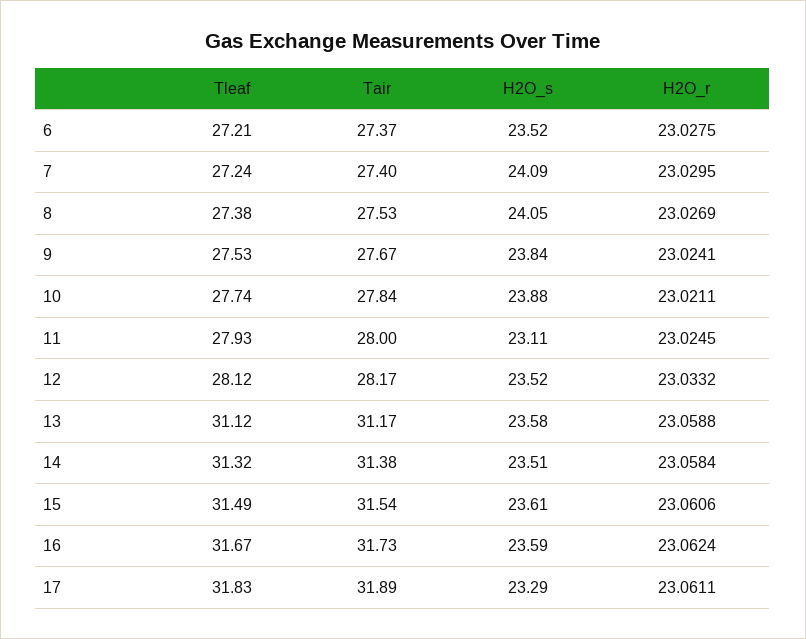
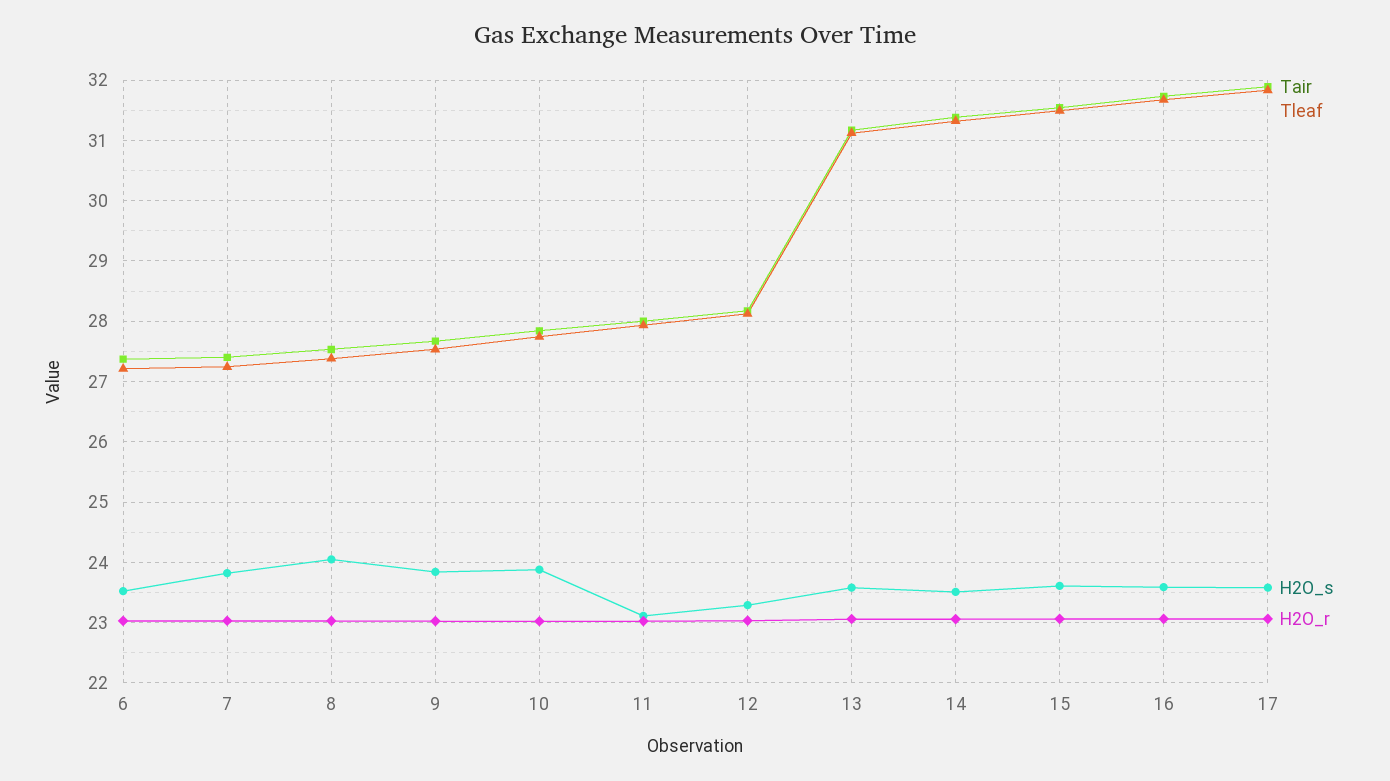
H2O_s, 7: 24.09 -> 23.8
H2O_s, 12: 23.52 -> 23.3
H2O_s, 17: 23.29 -> 23.6

